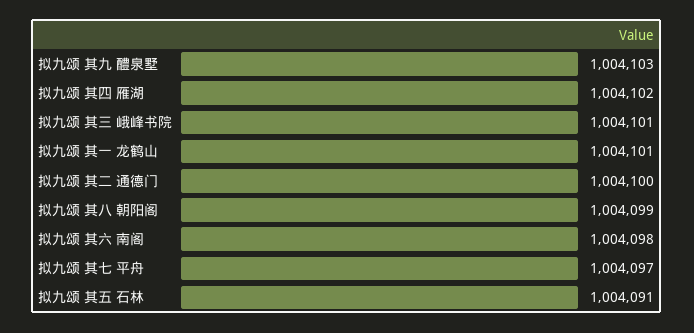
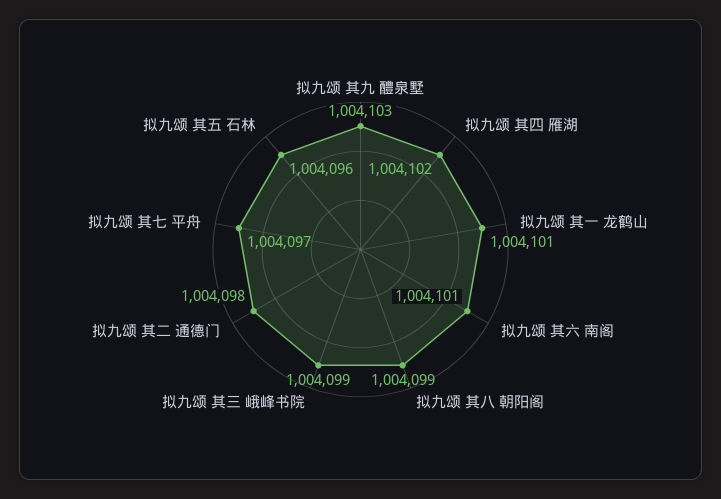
拟九颂 其三 峨峰书院: 1004101 -> 1004099
拟九颂 其二 通德门: 1004100 -> 1004098
拟九颂 其六 南阁: 1004098 -> 1004101
拟九颂 其五 石林: 1004091 -> 1004096

